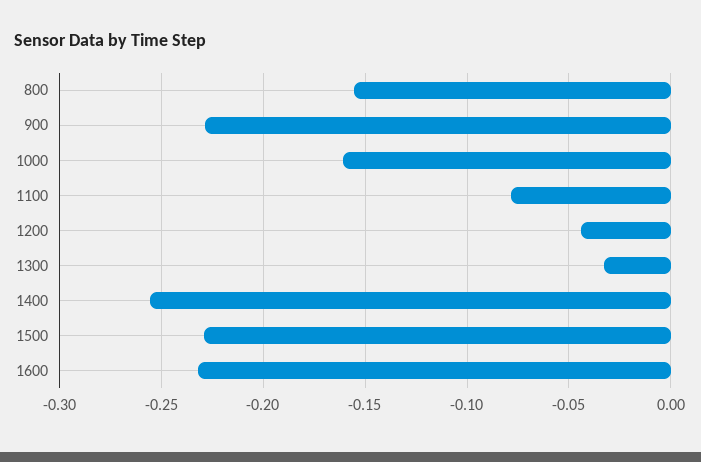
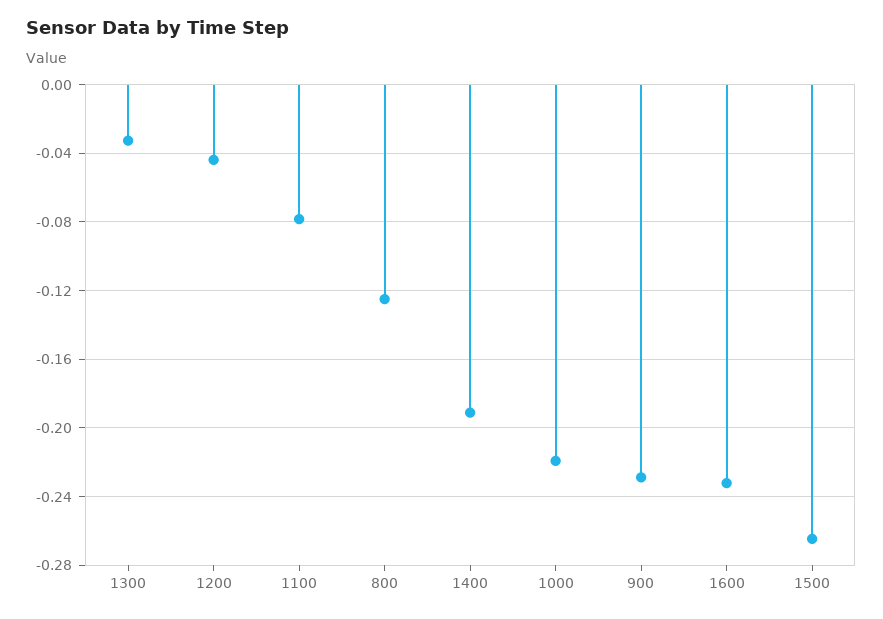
800: -0.155 -> -0.125
1000: -0.16 -> -0.22
1400: -0.255 -> -0.19
1500: -0.23 -> -0.265

